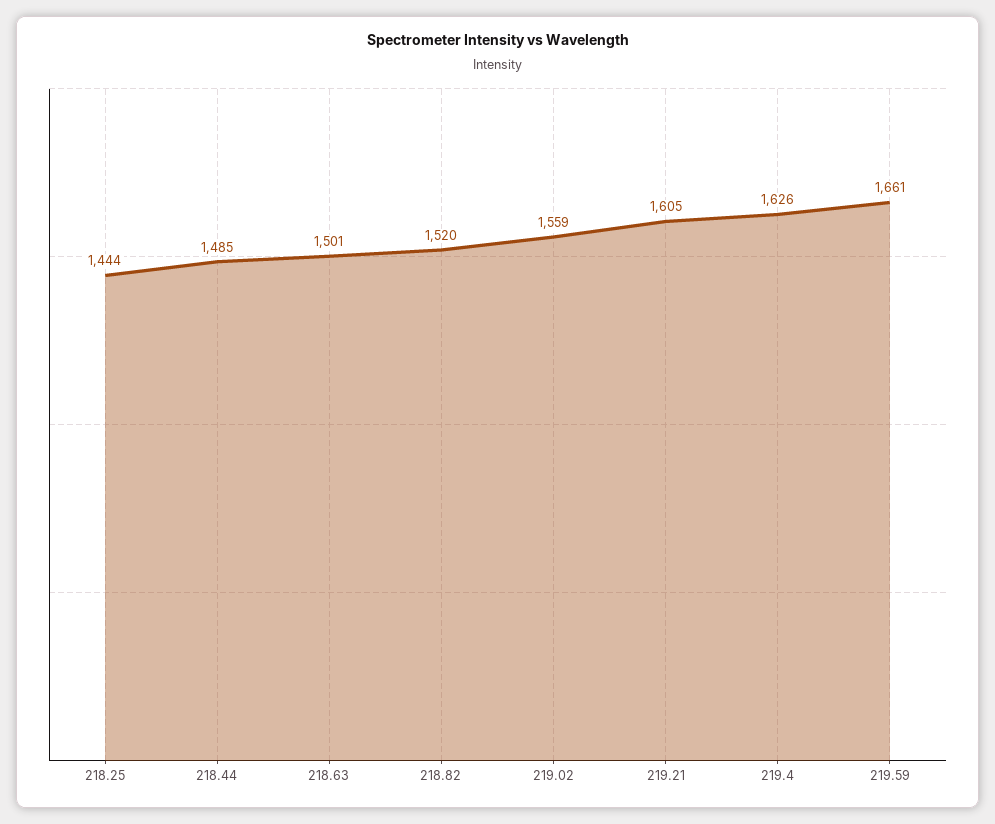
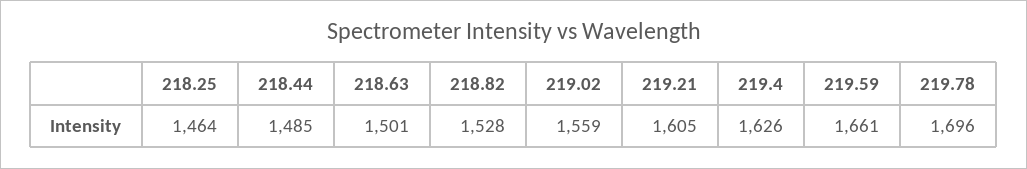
218.25: 1444 -> 1464
218.82: 1520 -> 1528
219.78: none -> 1696

